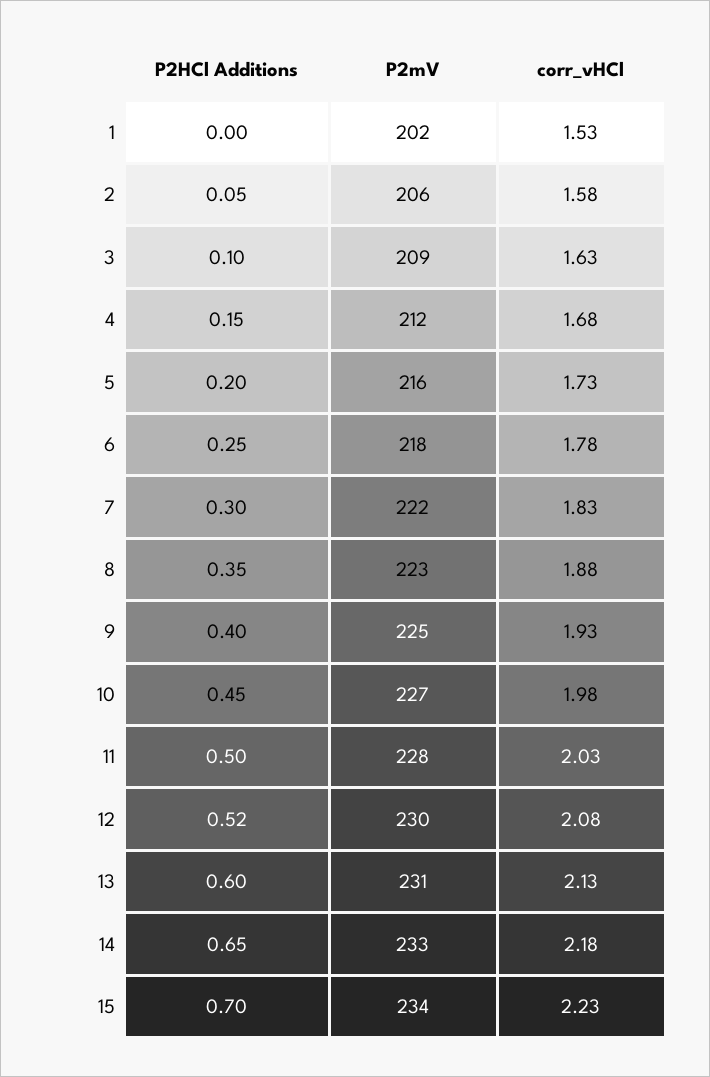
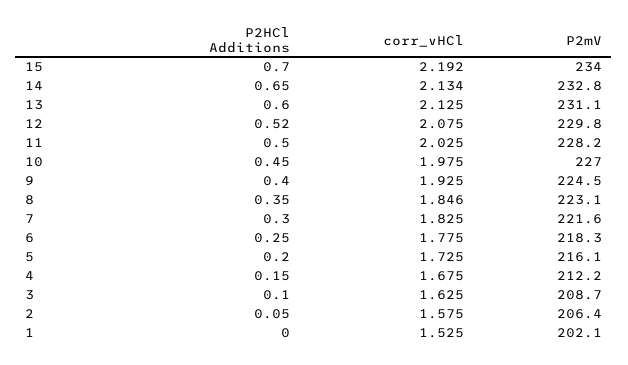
corr_vHCl, 8: 1.88 -> 1.846
corr_vHCl, 14: 2.18 -> 2.134
corr_vHCl, 15: 2.23 -> 2.192

